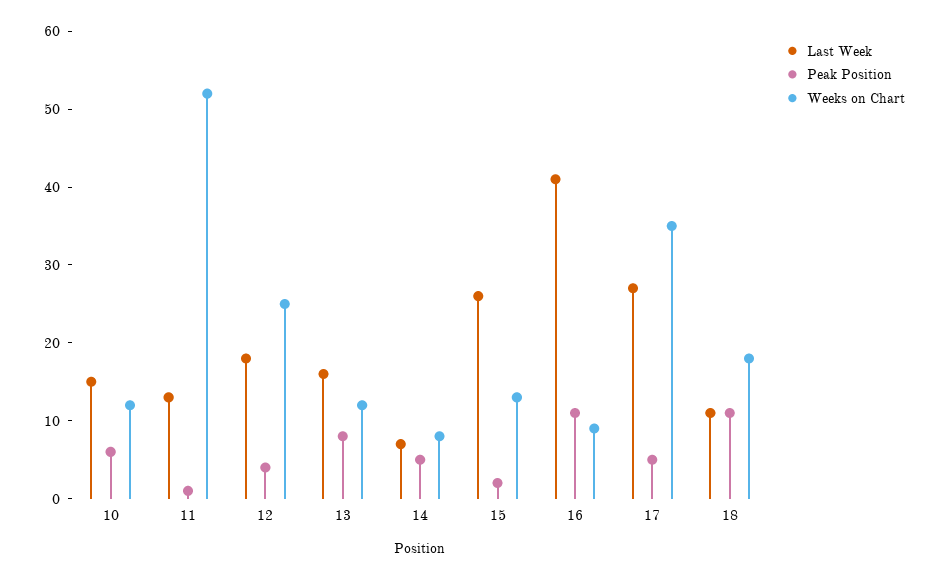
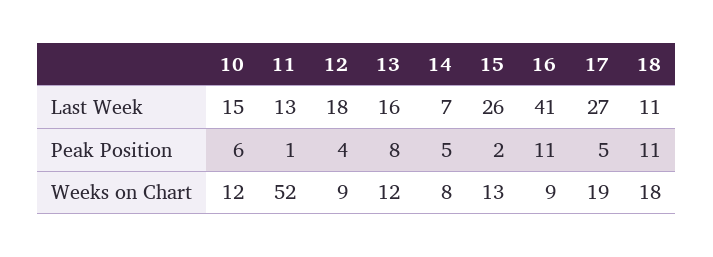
Weeks on Chart, 12: 25 -> 9
Weeks on Chart, 17: 35 -> 19

